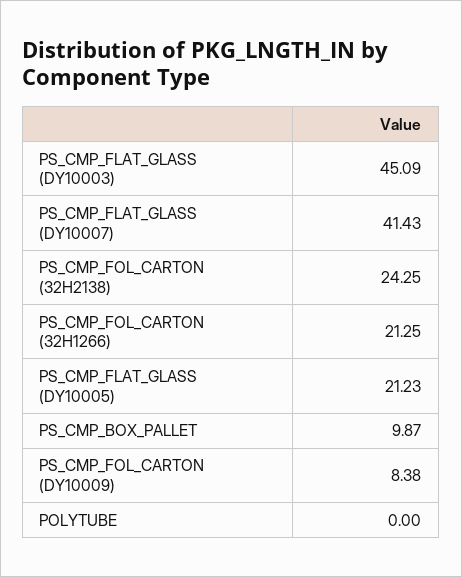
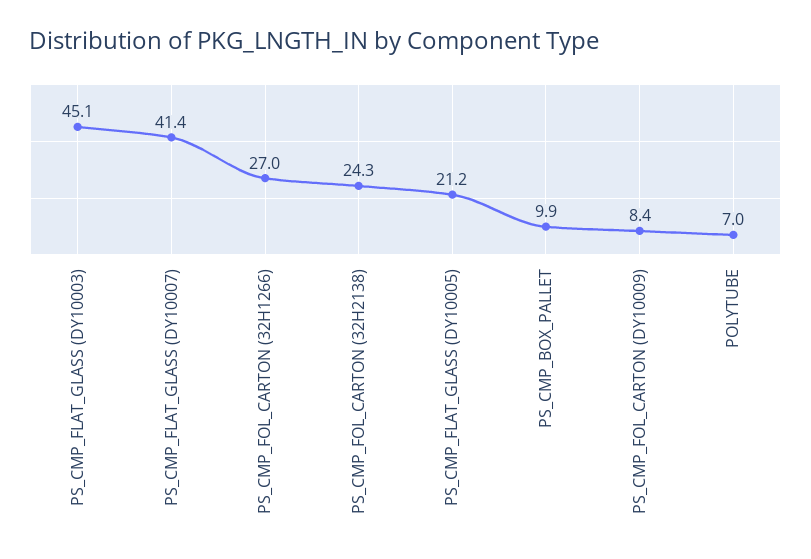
PS_CMP_FOL_CARTON (32H1266): 21.25 -> 27
POLYTUBE: 0 -> 7

